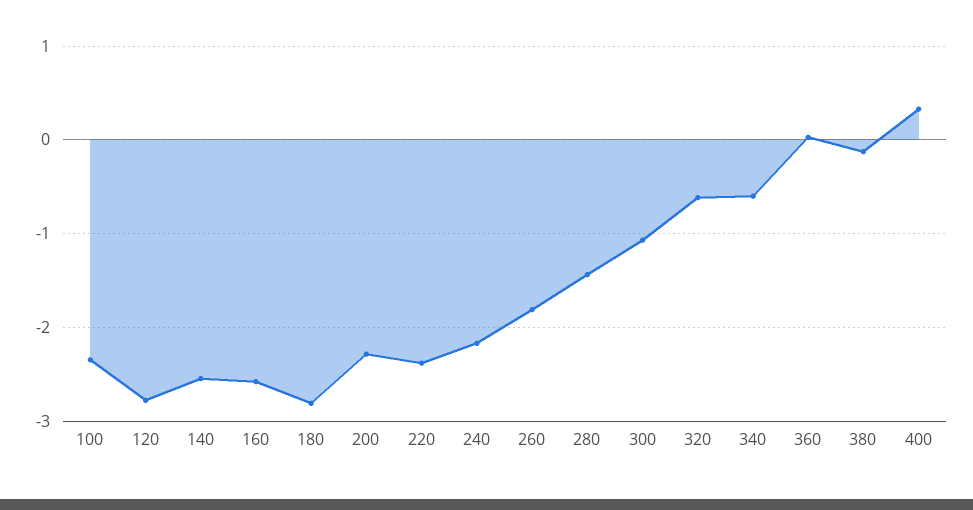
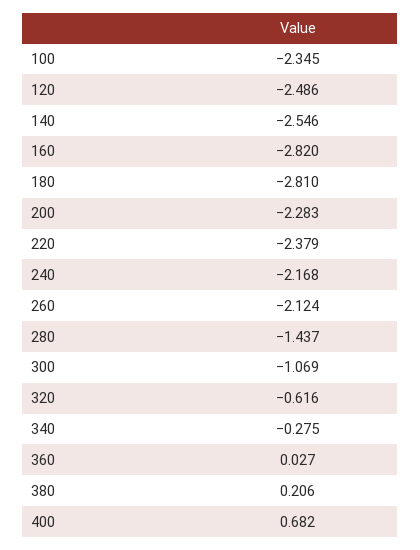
120: -2.8 -> -2.486
160: -2.6 -> -2.82
260: -1.8 -> -2.124
340: -0.6 -> -0.275
380: -0.1 -> 0.206
400: 0.3 -> 0.682

